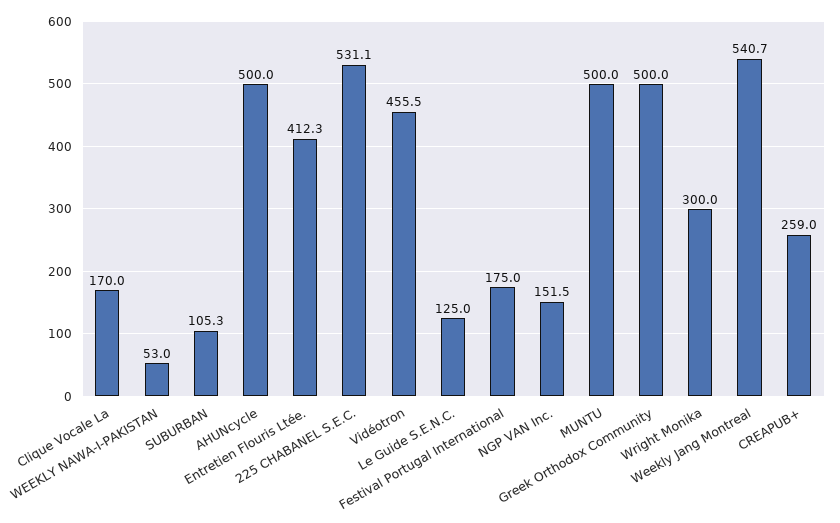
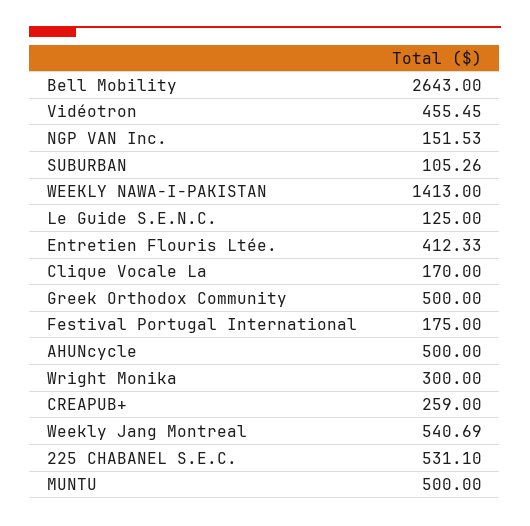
WEEKLY NAWA-I-PAKISTAN: 53 -> 1413
Bell Mobility: none -> 2643

